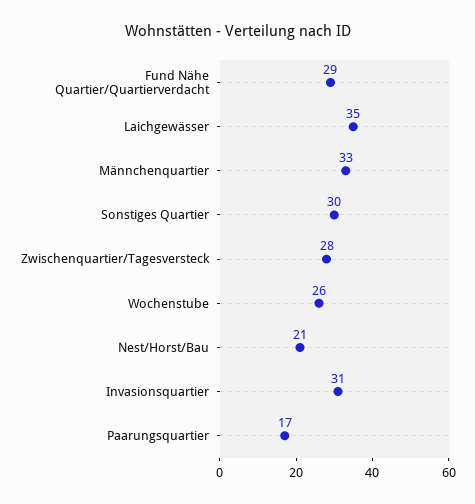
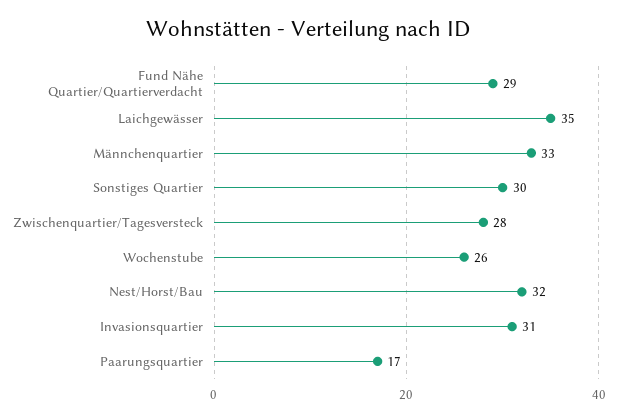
Nest/Horst/Bau: 21 -> 32

